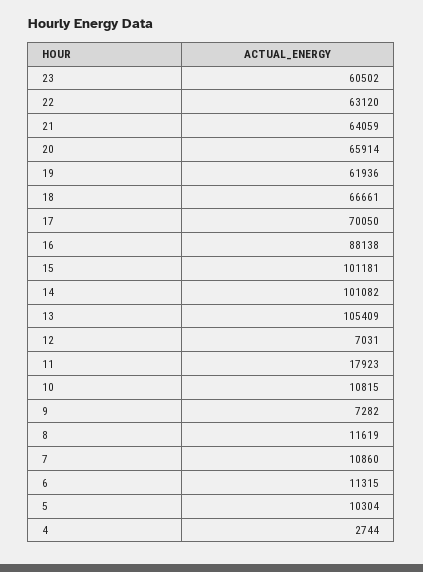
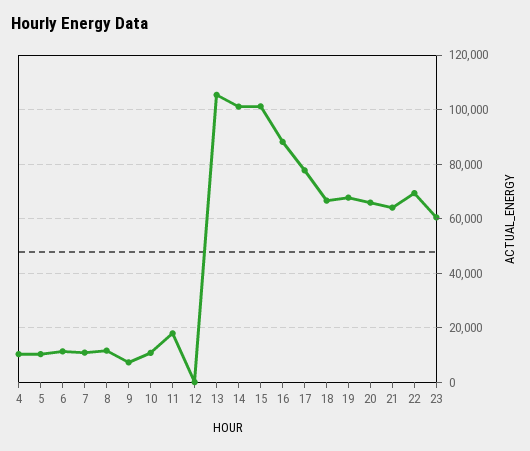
22: 63120 -> 70000
19: 61936 -> 67500
17: 70050 -> 77500
12: 7031 -> 0
4: 2744 -> 10000

